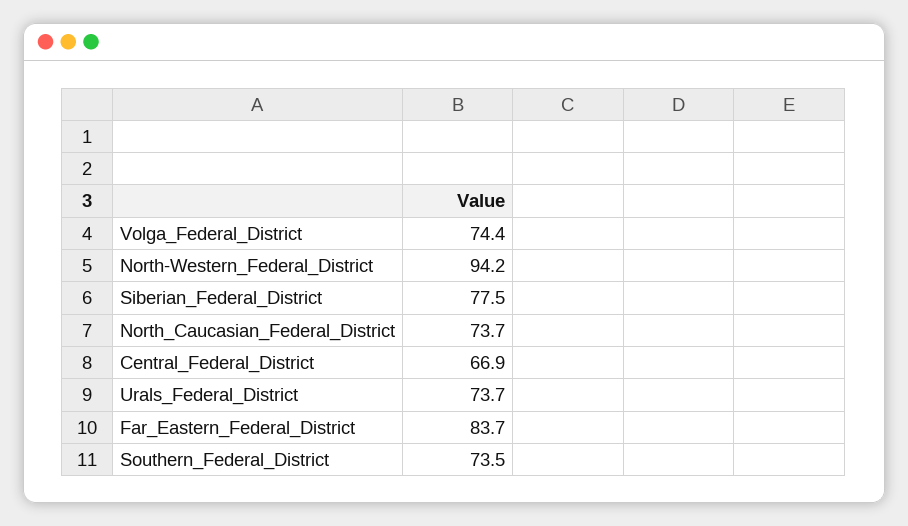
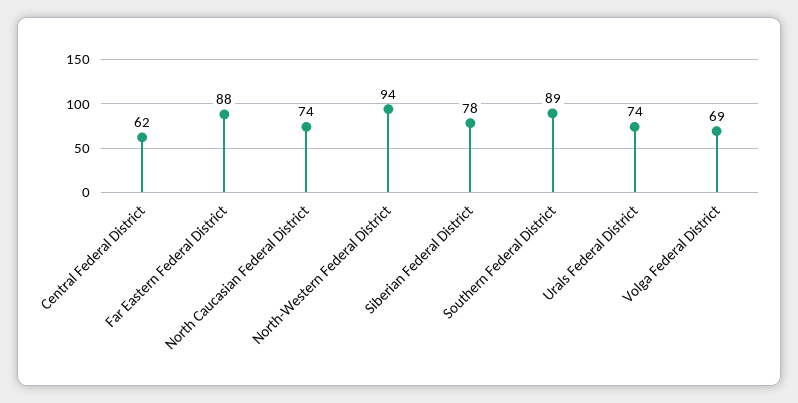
Volga_Federal_District: 74.4 -> 69
Central_Federal_District: 66.9 -> 62
Far_Eastern_Federal_District: 83.7 -> 88
Southern_Federal_District: 73.5 -> 89

